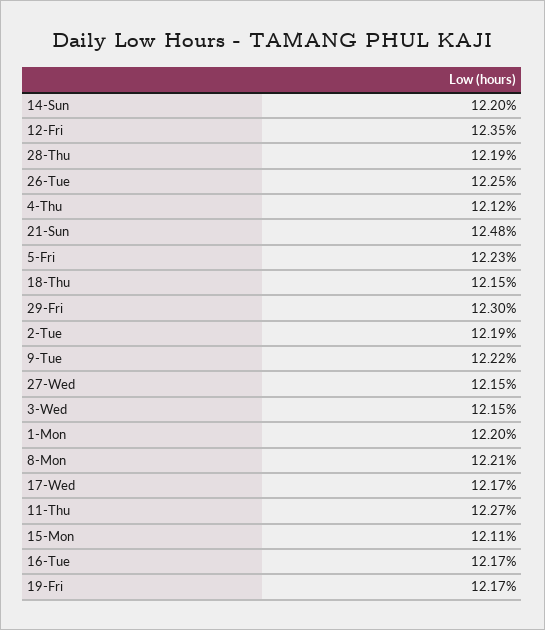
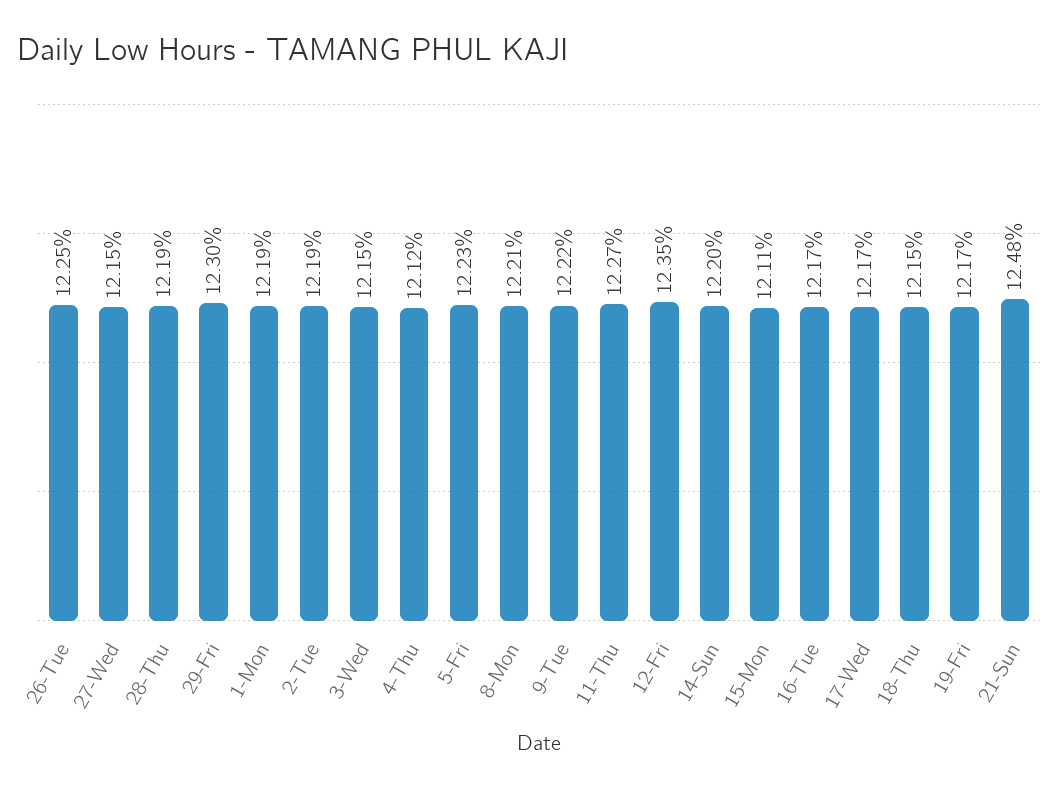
1-Mon: 12.2 -> 12.19

